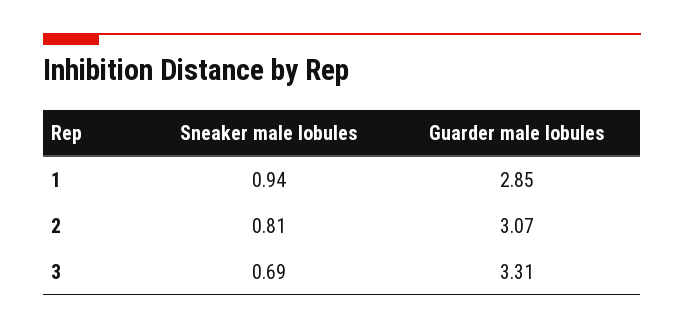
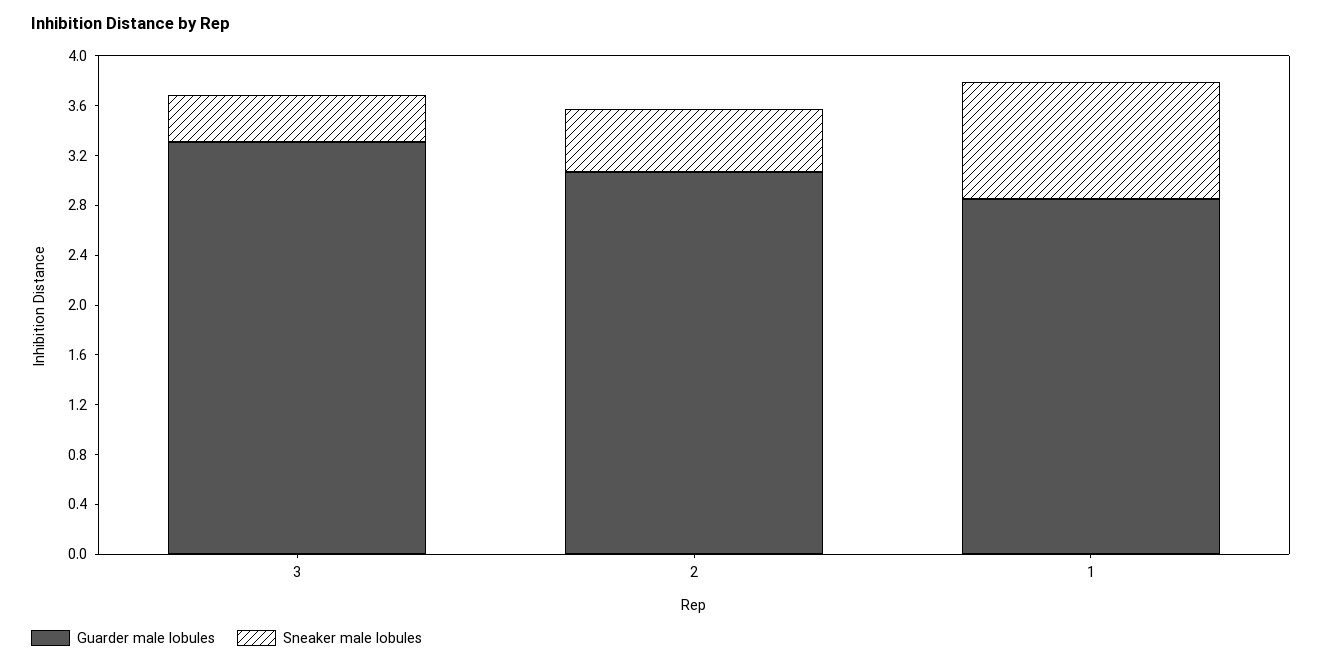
Sneaker male lobules, 2: 0.81 -> 0.5
Sneaker male lobules, 3: 0.69 -> 0.4

